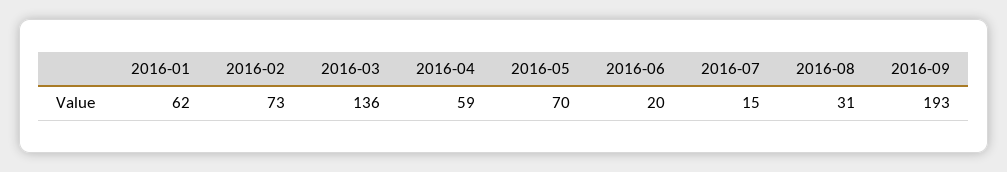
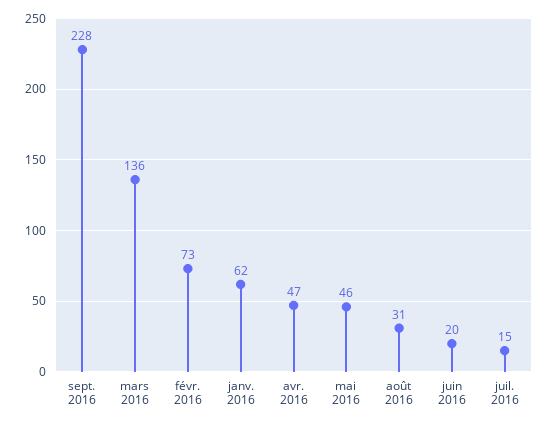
2016-04: 59 -> 47
2016-05: 70 -> 46
2016-09: 193 -> 228

